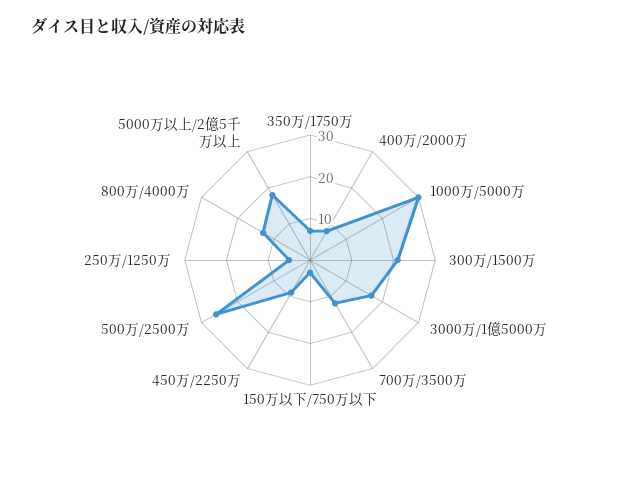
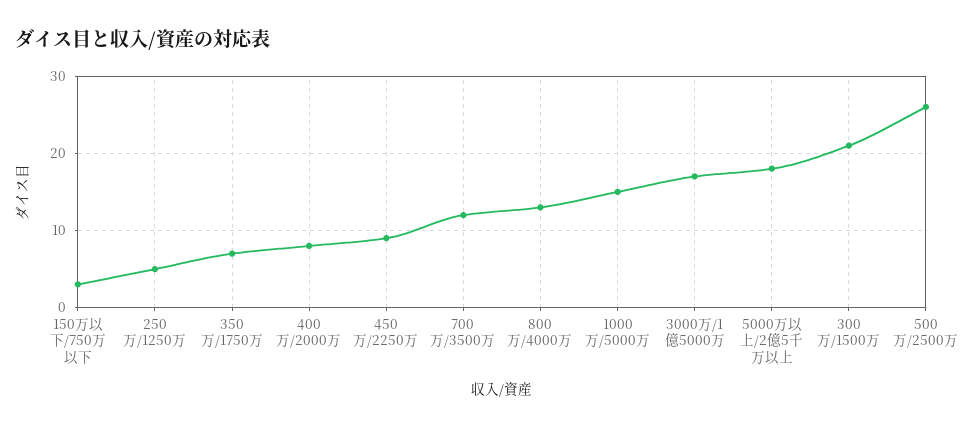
1000万/5000万: 30 -> 15

